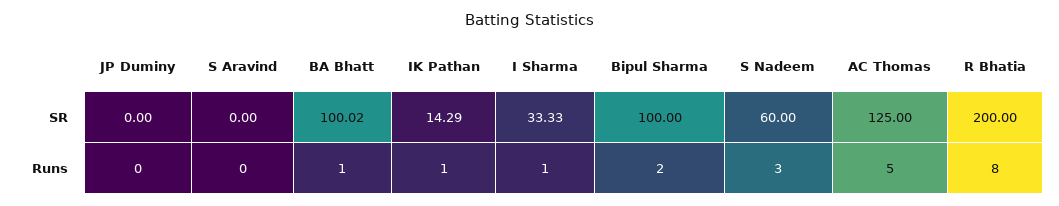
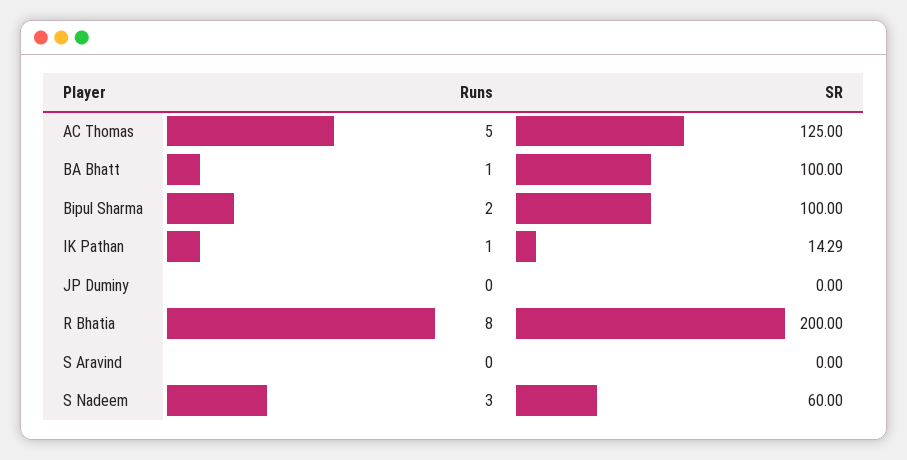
BA Bhatt, SR: 100.02 -> 100
I Sharma, SR: 33.33 -> none
I Sharma, Runs: 1 -> none

